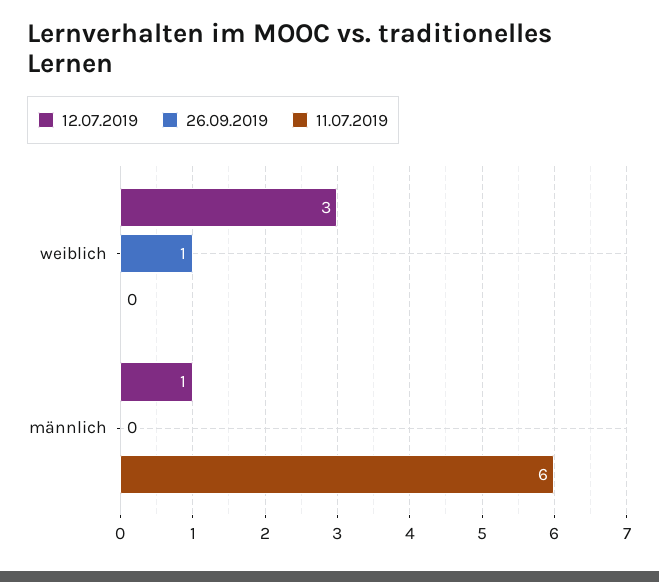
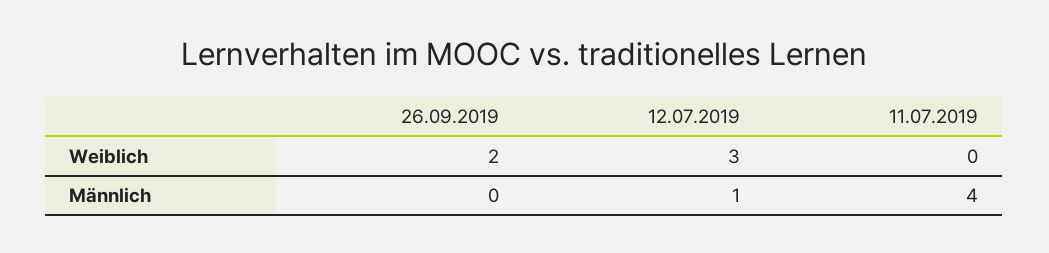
26.09.2019, weiblich: 1 -> 2
11.07.2019, männlich: 6 -> 4

